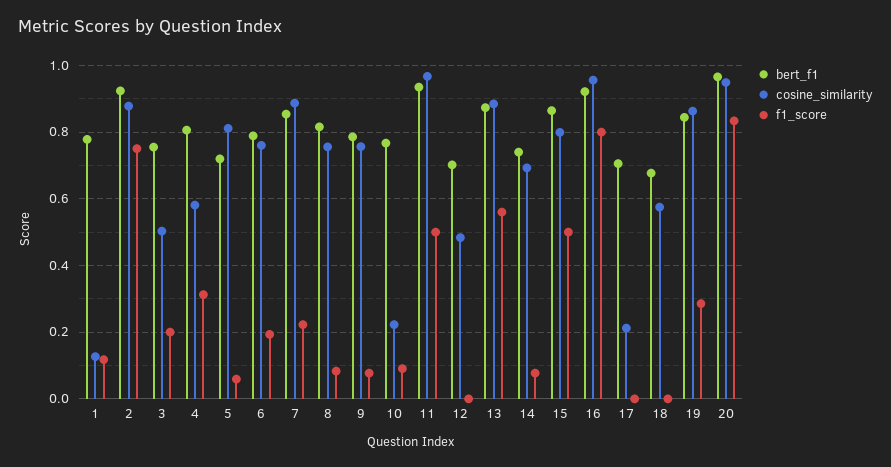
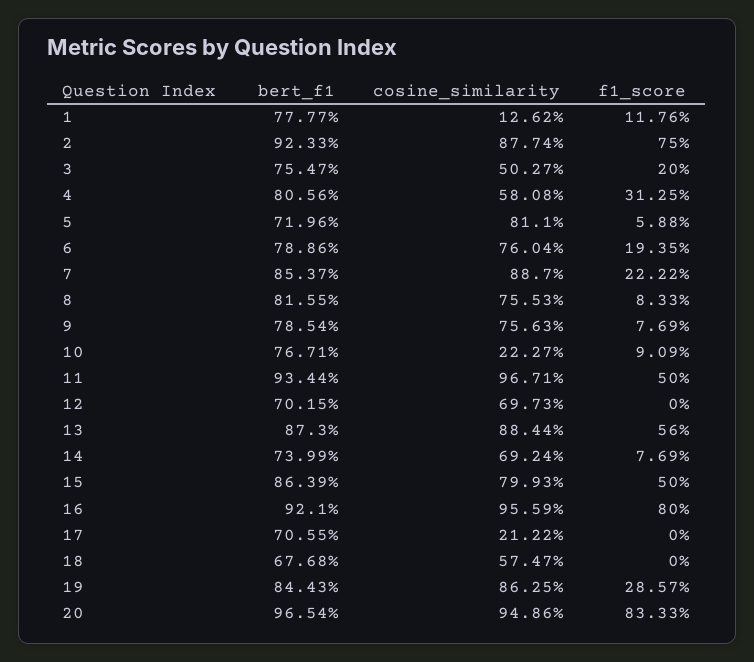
cosine_similarity, 12: 0.48 -> 0.6973

